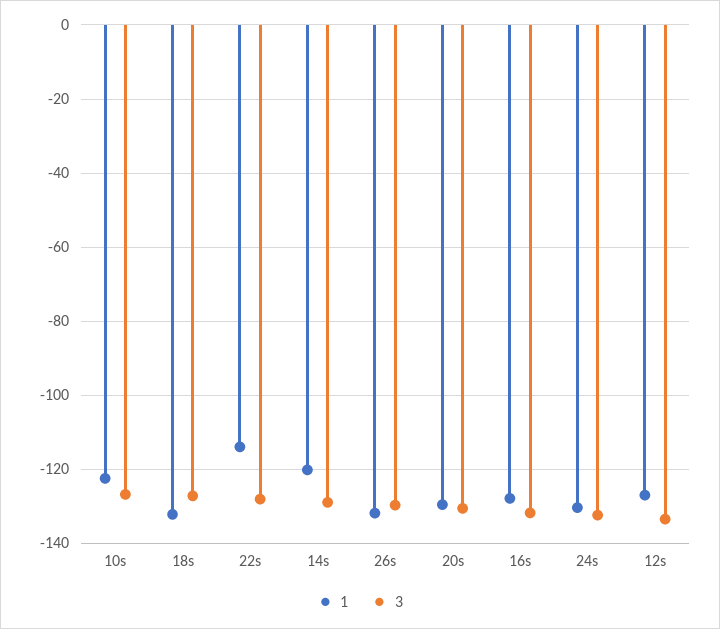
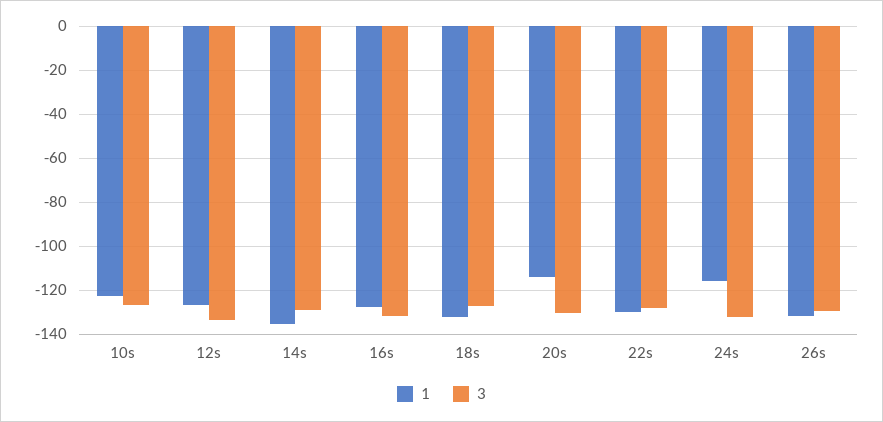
1, 22s: -114 -> -130
1, 14s: -120 -> -135
1, 20s: -130 -> -115
1, 24s: -130 -> -115

